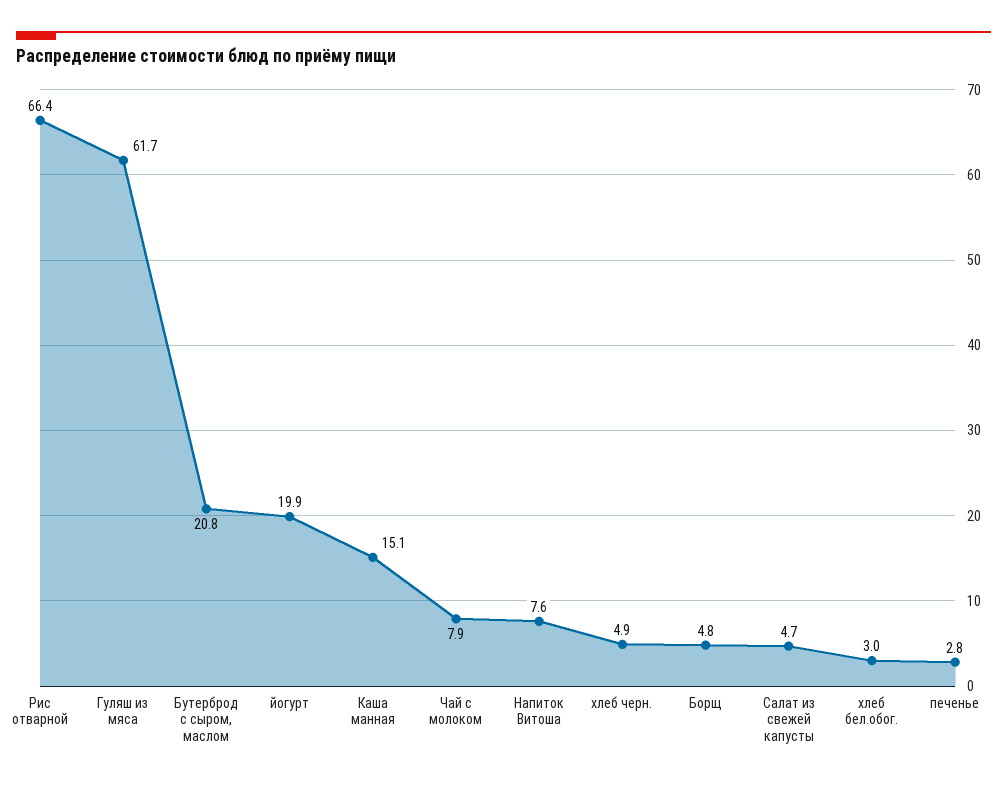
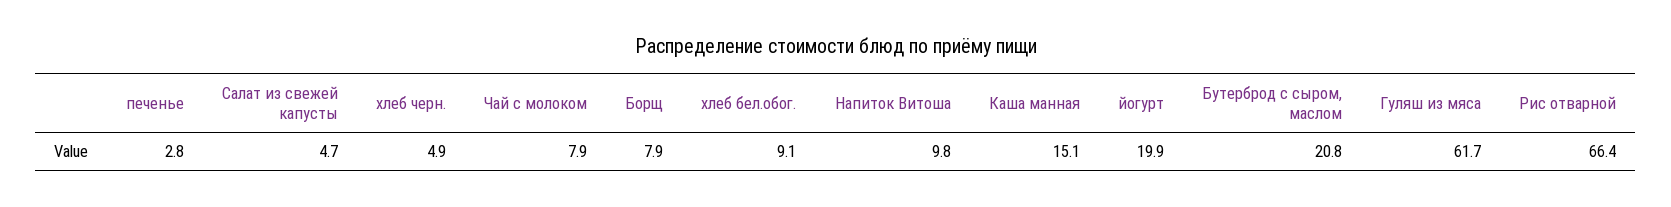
Напиток Витоша: 7.6 -> 9.8
Борщ: 4.8 -> 7.9
хлеб бел.обог.: 3 -> 9.1

